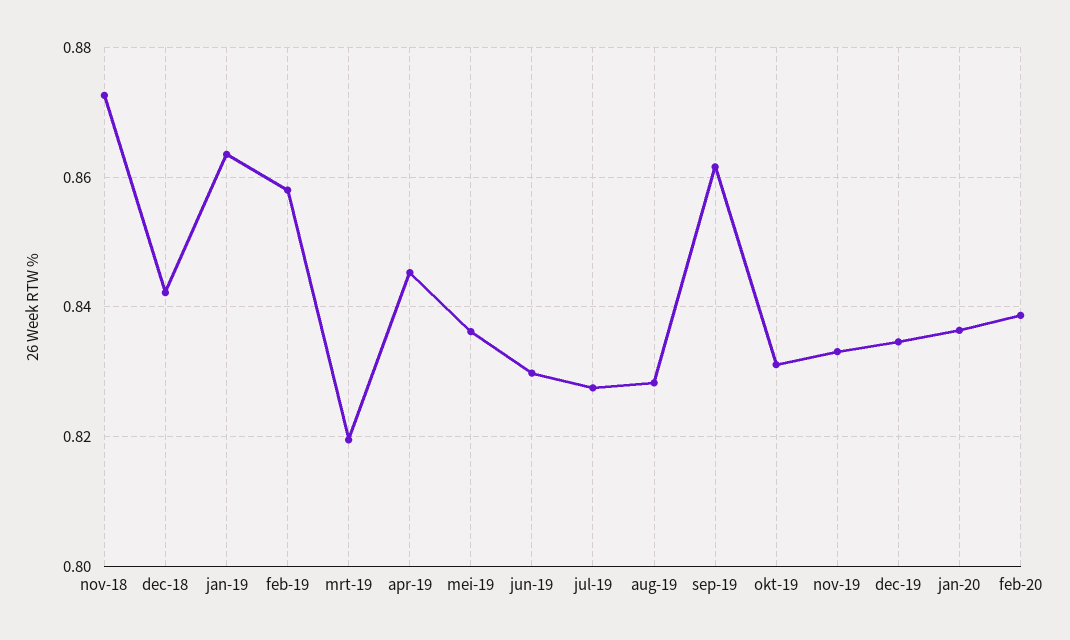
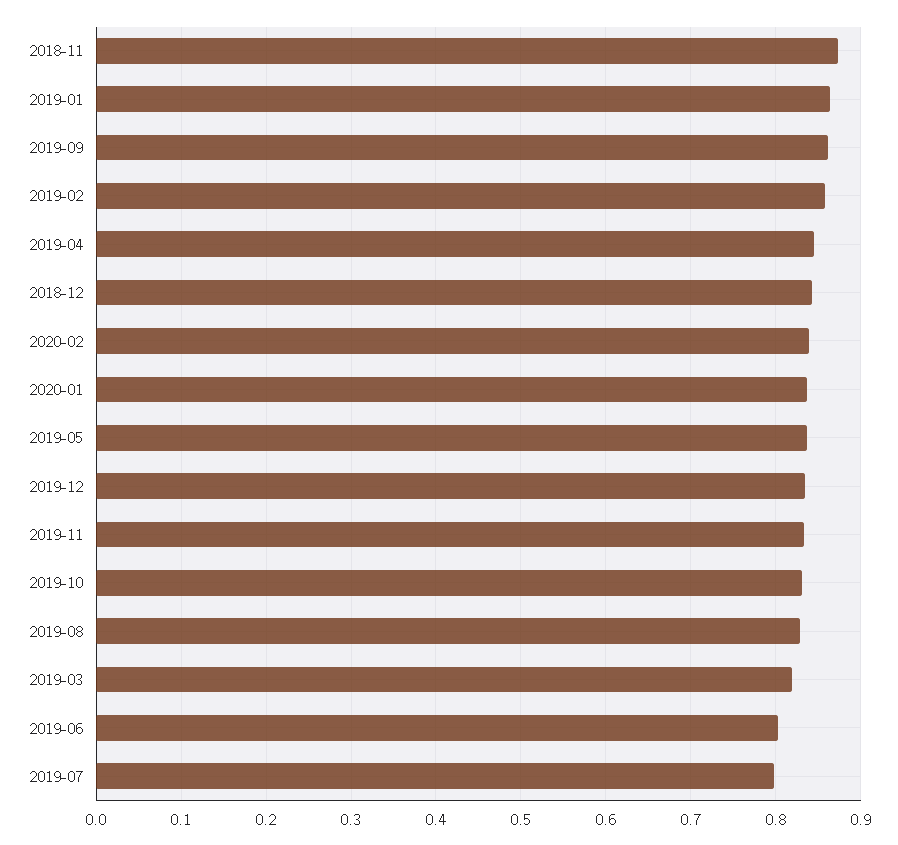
jun-19: 0.83 -> 0.8
jul-19: 0.828 -> 0.8

